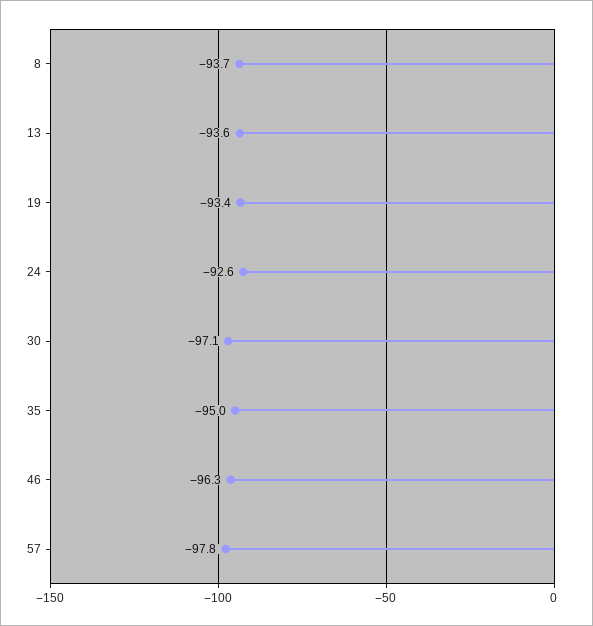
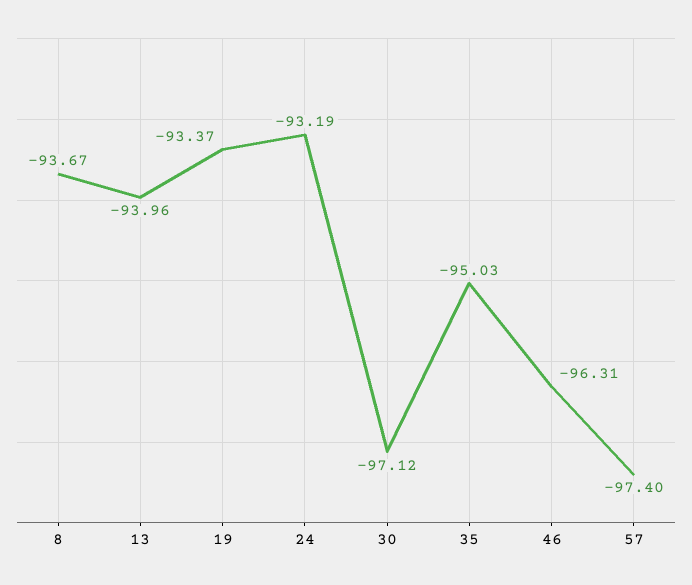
13: -93.6 -> -93.96
24: -92.6 -> -93.19
57: -97.8 -> -97.4

